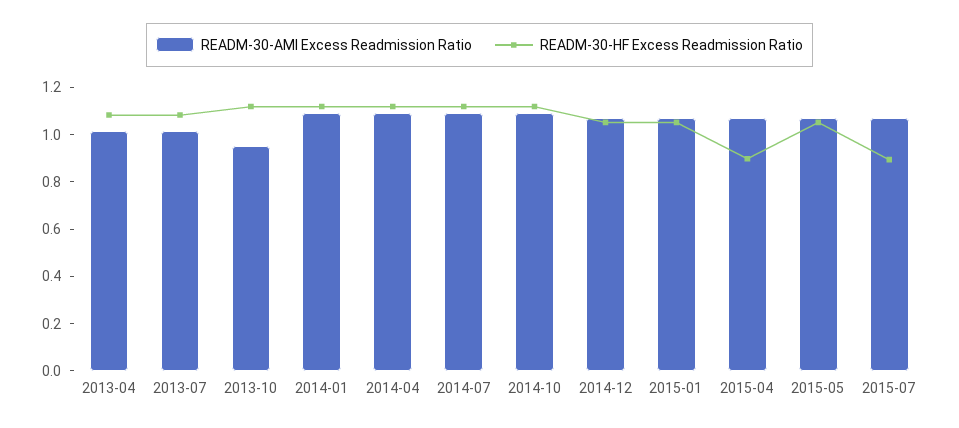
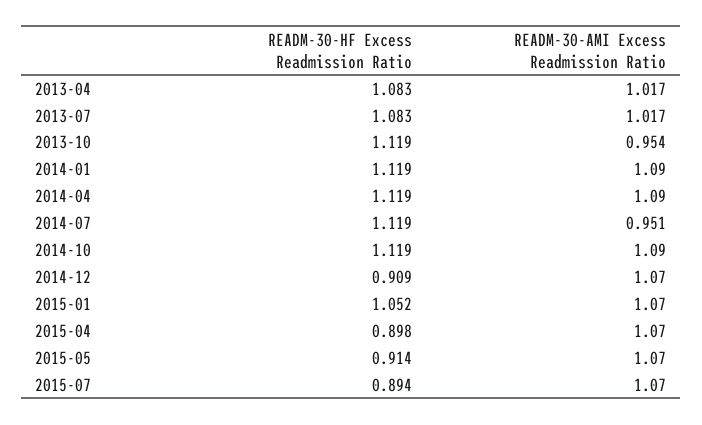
READM-30-AMI Excess Readmission Ratio, 2014-07: 1.1 -> 0.951
READM-30-HF Excess Readmission Ratio, 2014-12: 1.05 -> 0.909
READM-30-HF Excess Readmission Ratio, 2015-05: 1.05 -> 0.914

